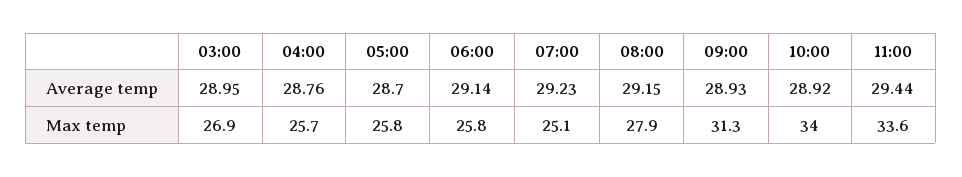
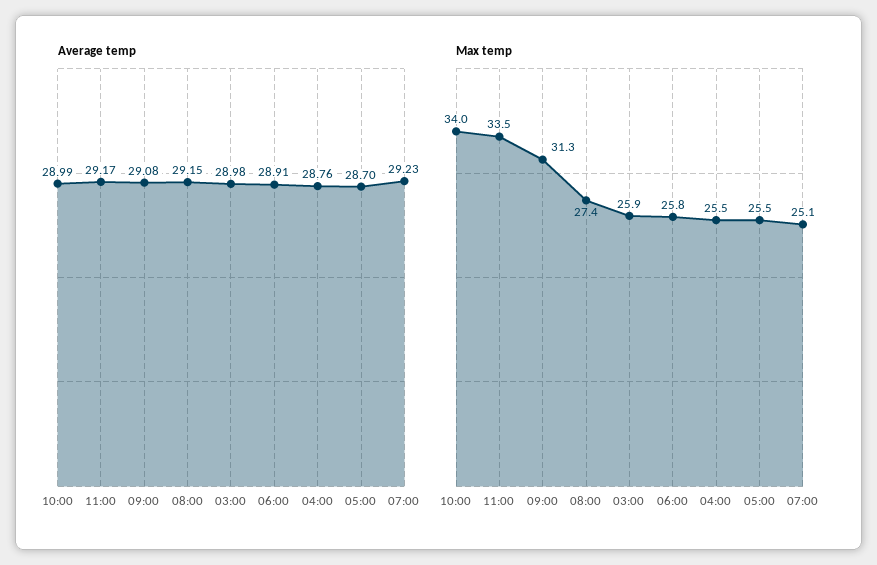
Average temp, 03:00: 28.95 -> 28.98
Average temp, 06:00: 29.14 -> 28.91
Average temp, 09:00: 28.93 -> 29.08
Average temp, 10:00: 28.92 -> 28.99
Average temp, 11:00: 29.44 -> 29.17
Max temp, 03:00: 26.9 -> 25.9
Max temp, 04:00: 25.7 -> 25.5
Max temp, 05:00: 25.8 -> 25.5
Max temp, 08:00: 27.9 -> 27.4
Max temp, 11:00: 33.6 -> 33.5

